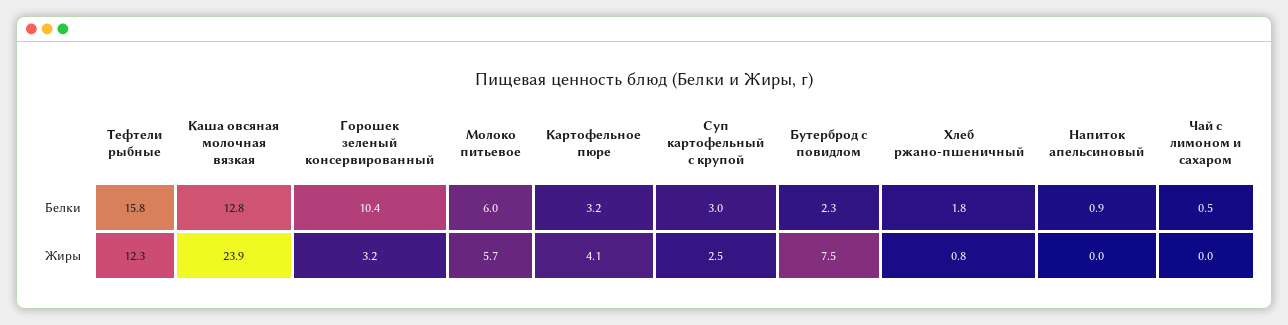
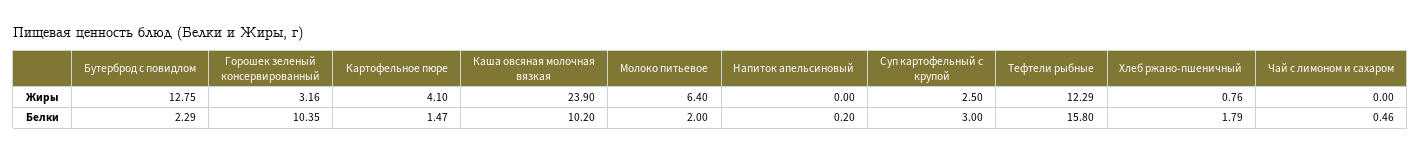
Каша овсяная молочная вязкая, Белки: 12.8 -> 10.2
Молоко питьевое, Белки: 6 -> 2
Картофельное пюре, Белки: 3.2 -> 1.47
Напиток апельсиновый, Белки: 0.9 -> 0.2
Молоко питьевое, Жиры: 5.7 -> 6.4
Бутерброд с повидлом, Жиры: 7.5 -> 12.75

